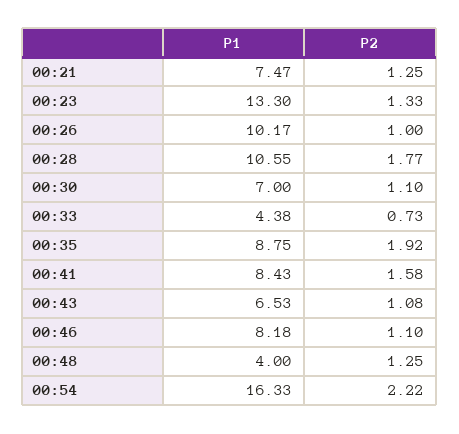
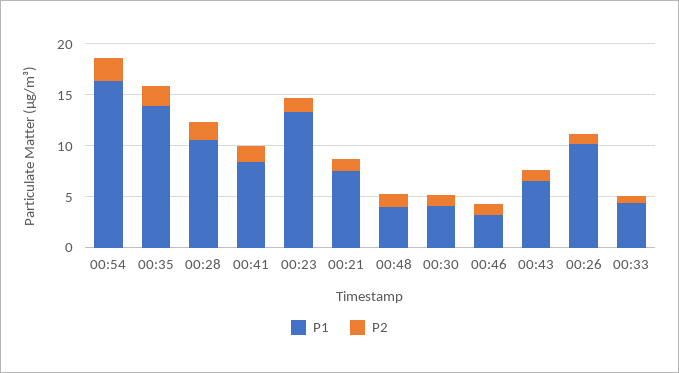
P1, 00:30: 7 -> 4
P1, 00:35: 8.75 -> 14
P1, 00:46: 8.18 -> 3

